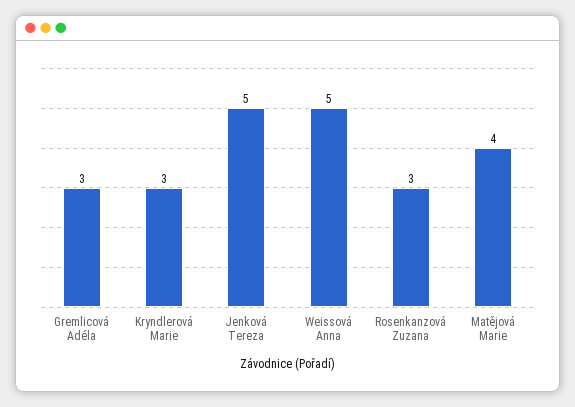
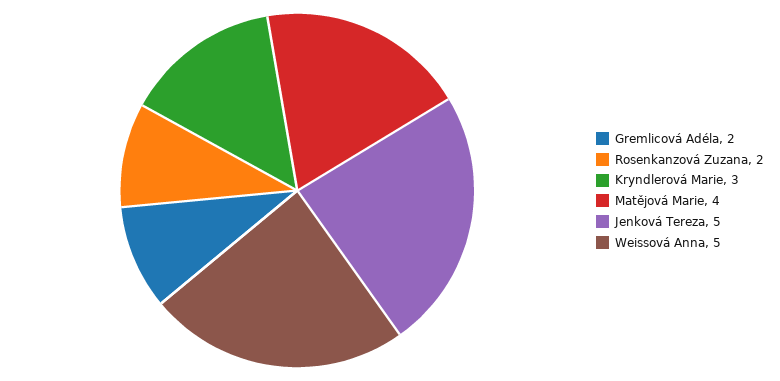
Gremlicová Adéla: 3 -> 2
Rosenkanzová Zuzana: 3 -> 2

